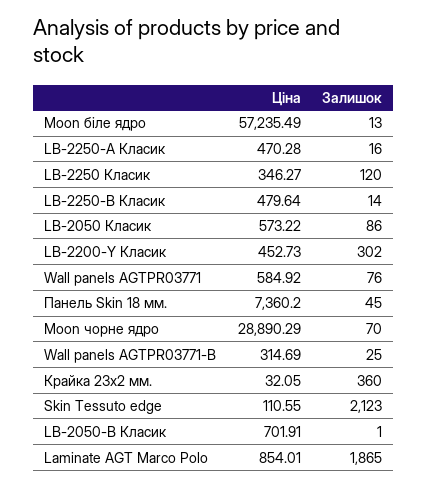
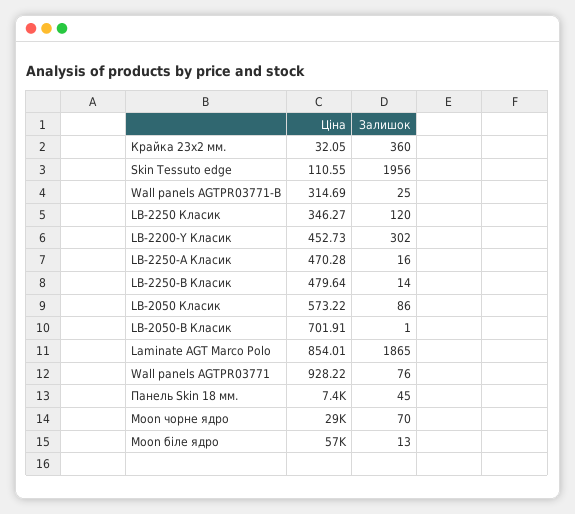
Ціна, Wall panels AGTPR03771: 584.92 -> 928.22
Залишок, Skin Tessuto edge: 2123 -> 1956

